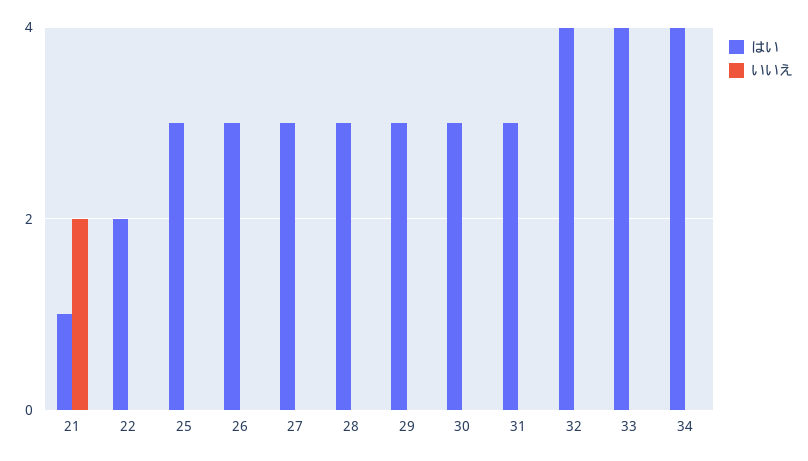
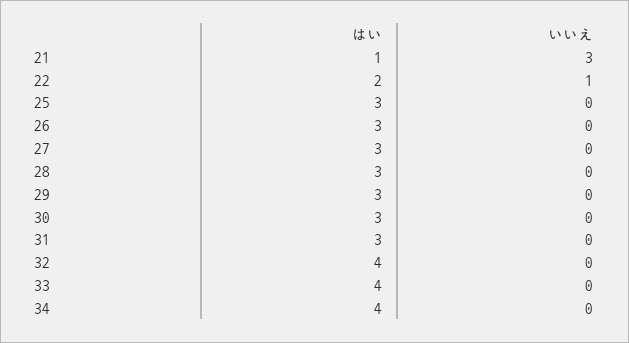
いいえ, 21: 2 -> 3
いいえ, 22: 0 -> 1

